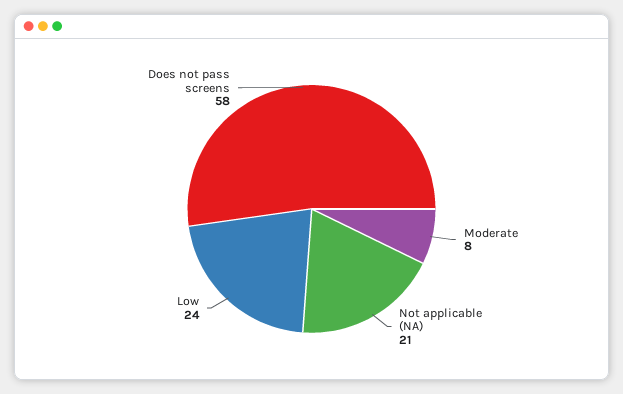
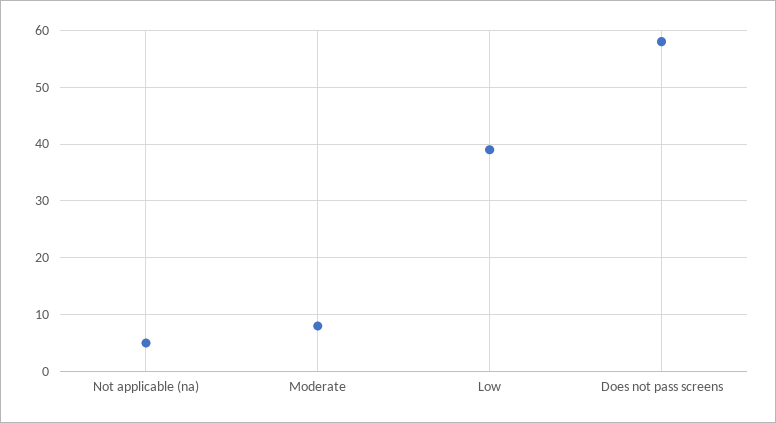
Not applicable (NA): 21 -> 5
Low: 24 -> 40

